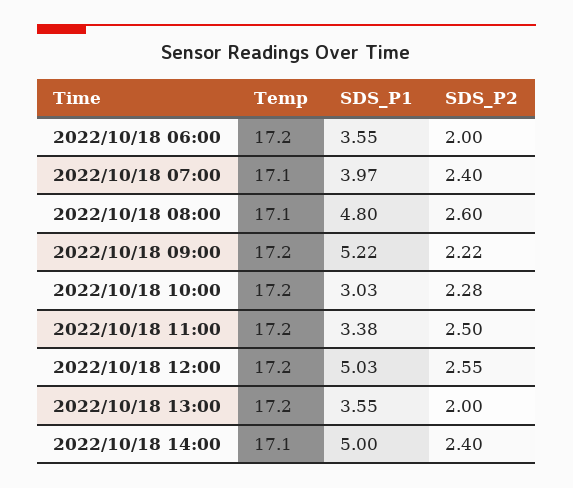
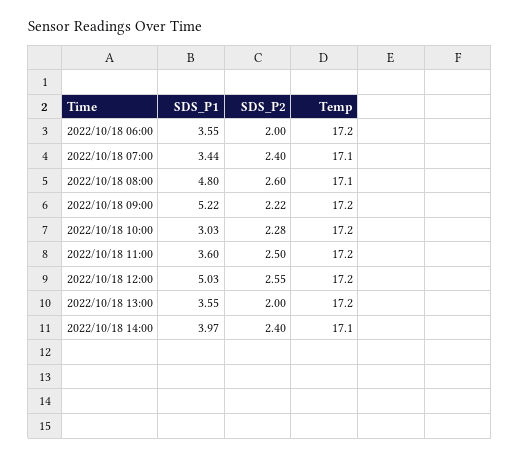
SDS_P1, 2022/10/18 07:00: 3.97 -> 3.44
SDS_P1, 2022/10/18 11:00: 3.38 -> 3.6
SDS_P1, 2022/10/18 14:00: 5 -> 3.97

